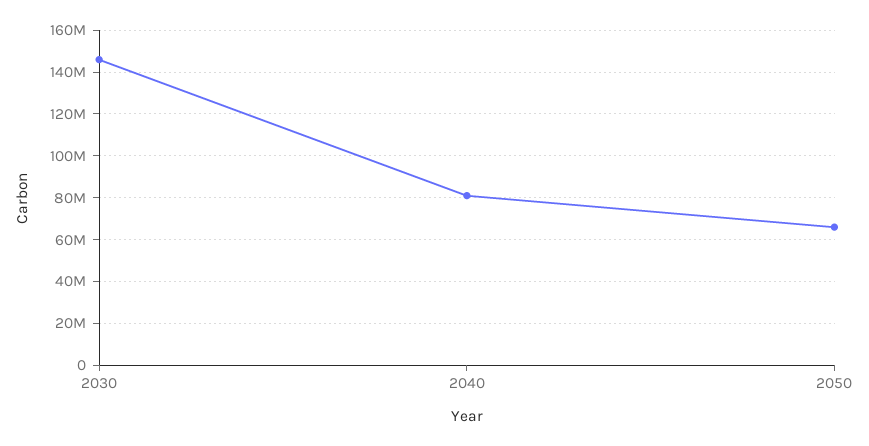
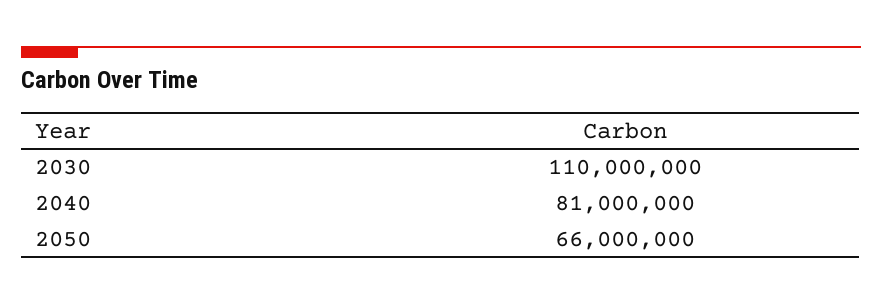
2030: 145000000 -> 110000000

